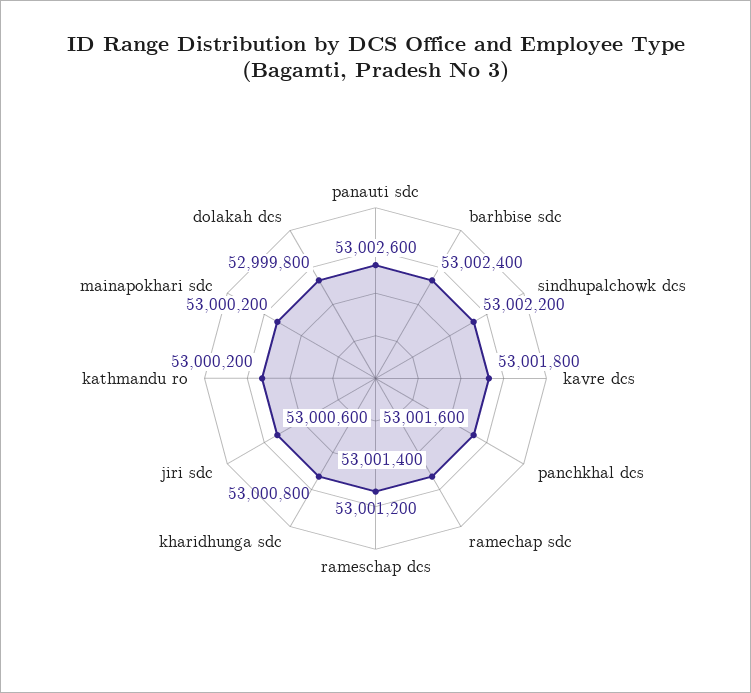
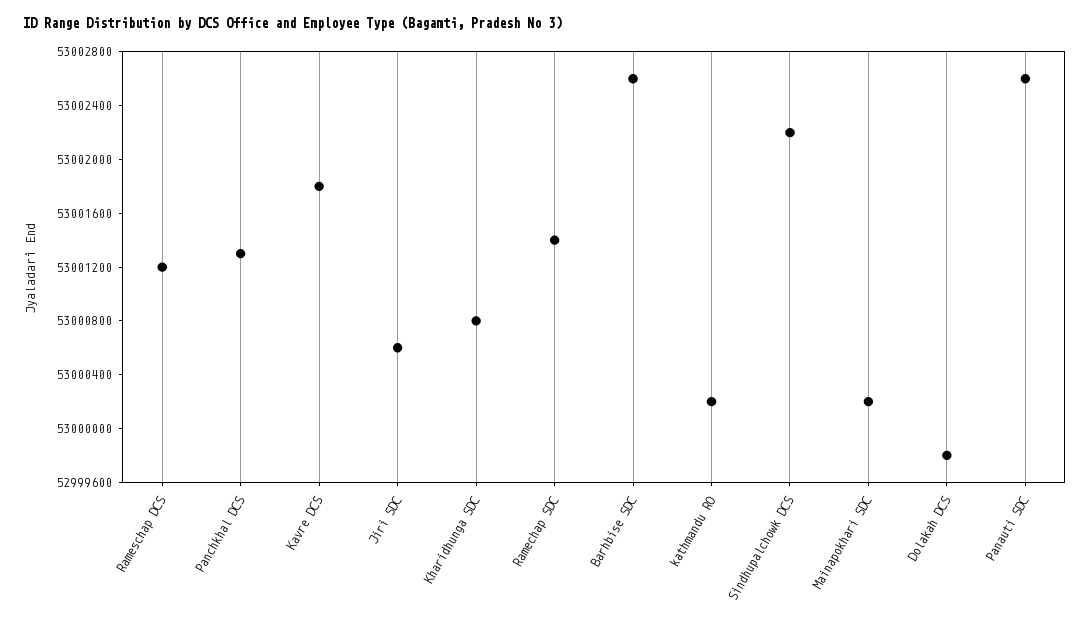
barhbise sdc: 53002400 -> 53002600
panchkhal dcs: 53001600 -> 53001300

